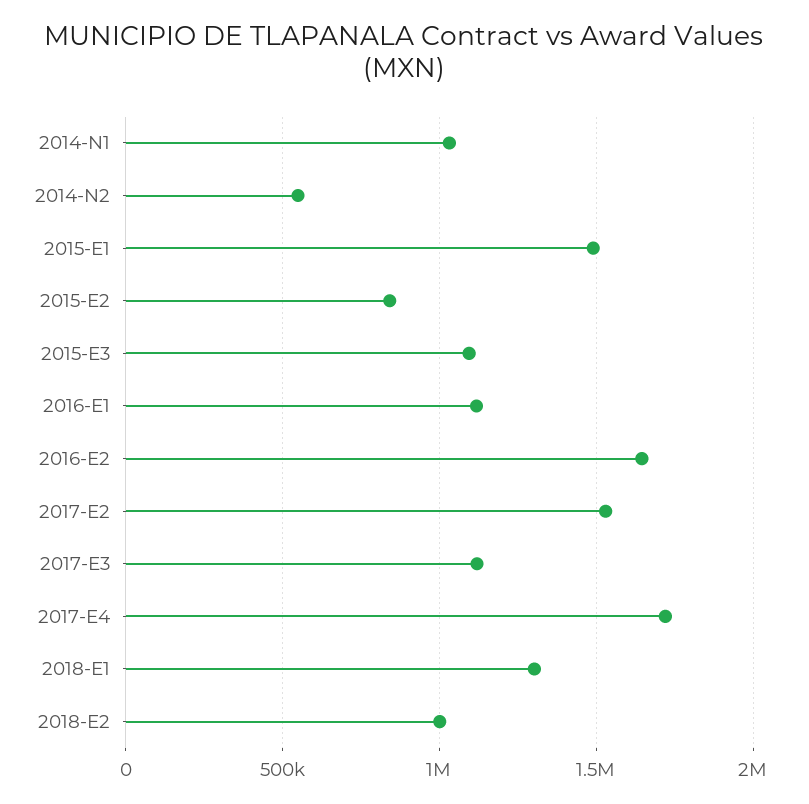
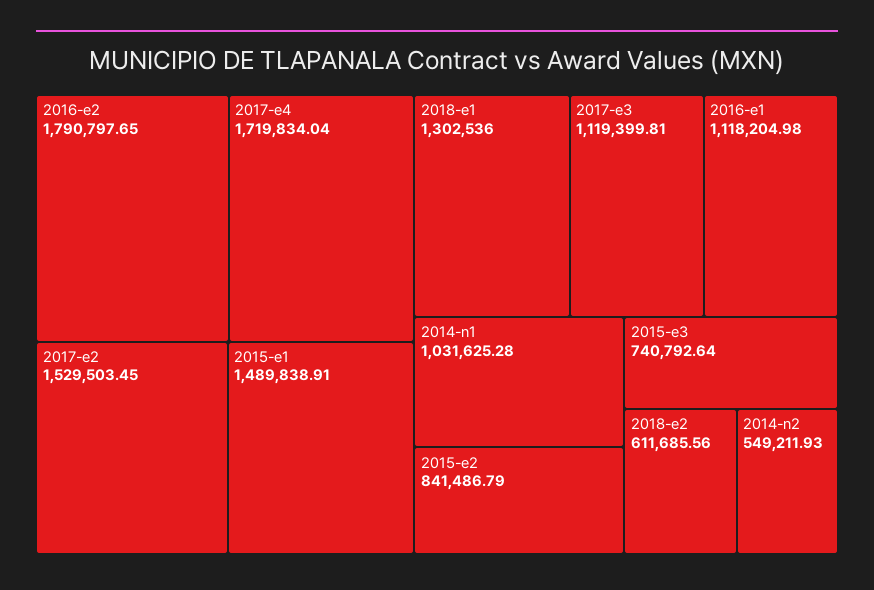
2015-E3: 1100000 -> 740792.64
2016-E2: 1650000 -> 1790797.65
2018-E2: 1000000 -> 611685.56

